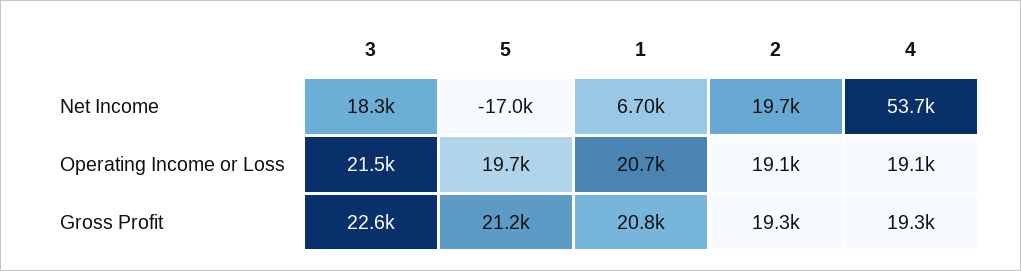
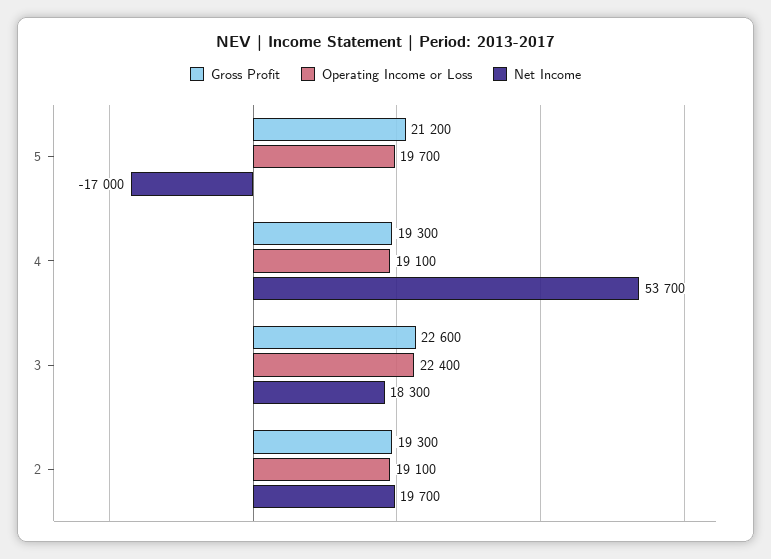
Net Income, 1: 6700 -> none
Operating Income or Loss, 3: 21500 -> 22400
Operating Income or Loss, 1: 20700 -> none
Gross Profit, 1: 20800 -> none

